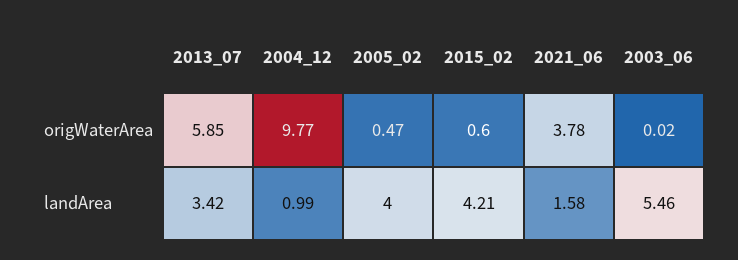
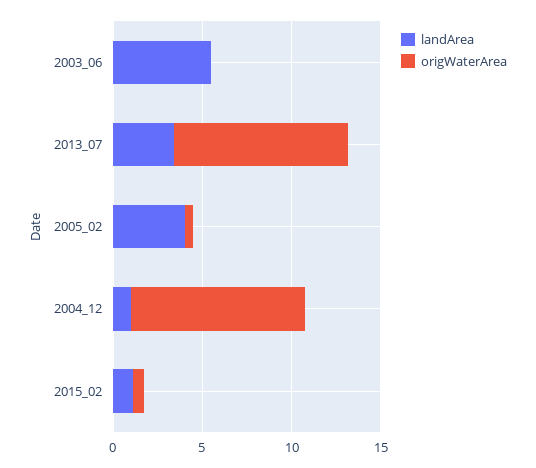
origWaterArea, 2013_07: 5.85 -> 10
origWaterArea, 2021_06: 3.78 -> none
landArea, 2015_02: 4.21 -> 1
landArea, 2021_06: 1.58 -> none

